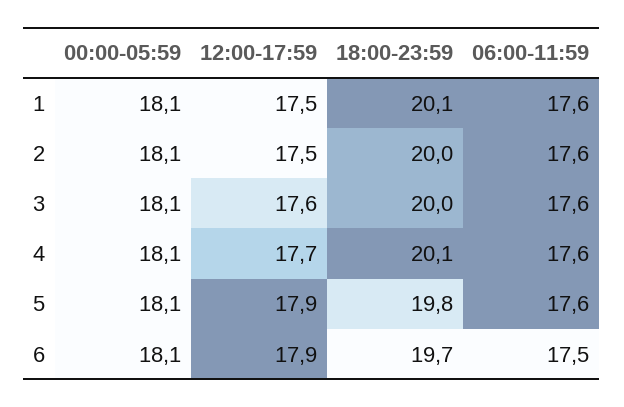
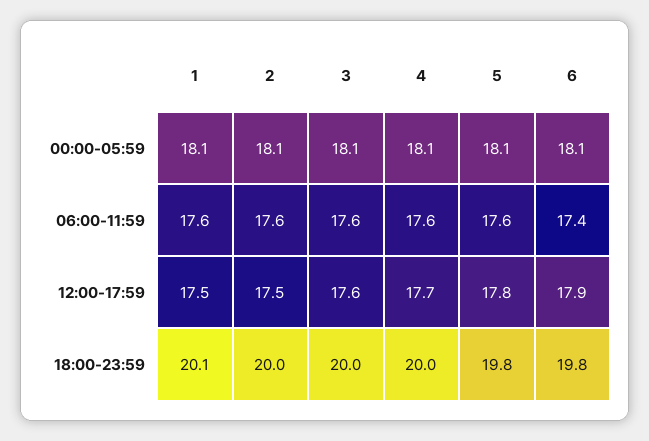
18:00-23:59, 4: 20.1 -> 20
12:00-17:59, 5: 17.9 -> 17.8
18:00-23:59, 6: 19.7 -> 19.8
06:00-11:59, 6: 17.5 -> 17.4

